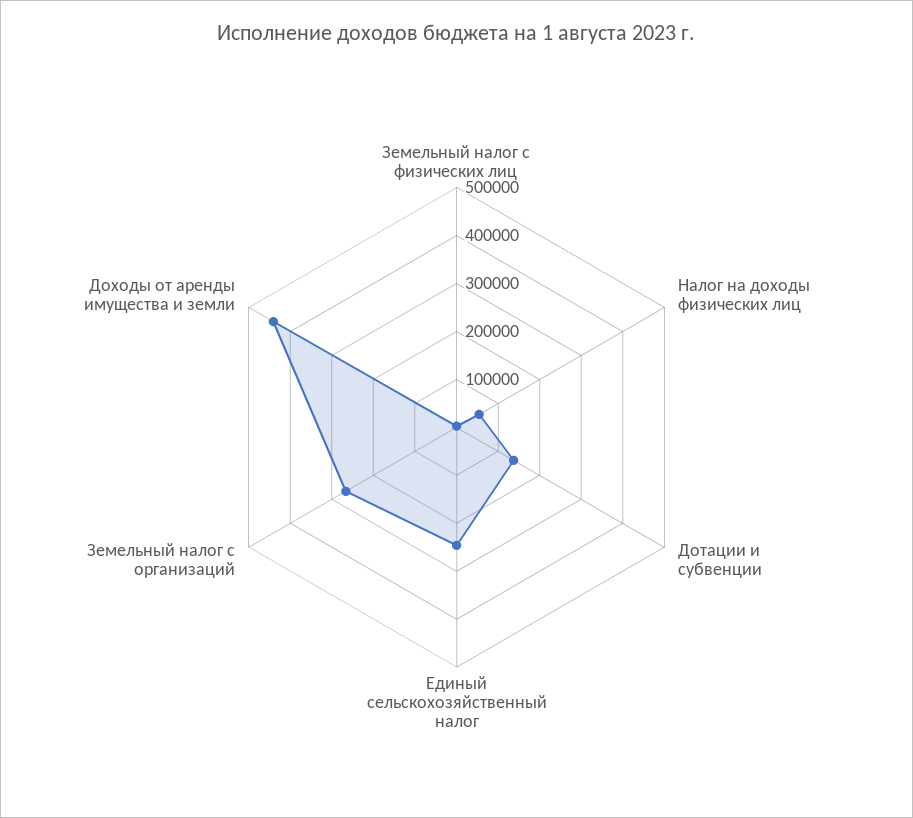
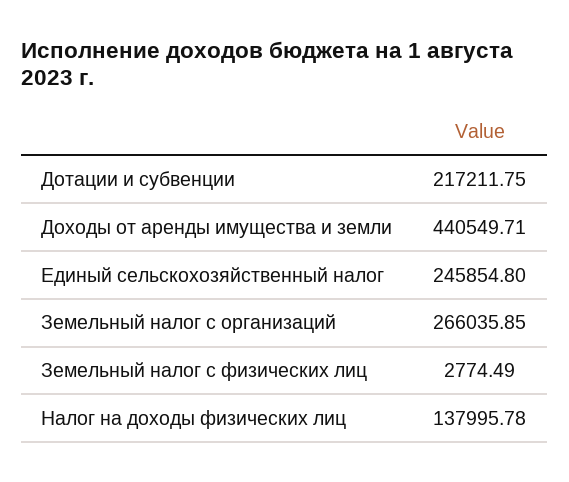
Налог на доходы физических лиц: 60000 -> 137995.78
Дотации и субвенции: 140000 -> 217211.75

